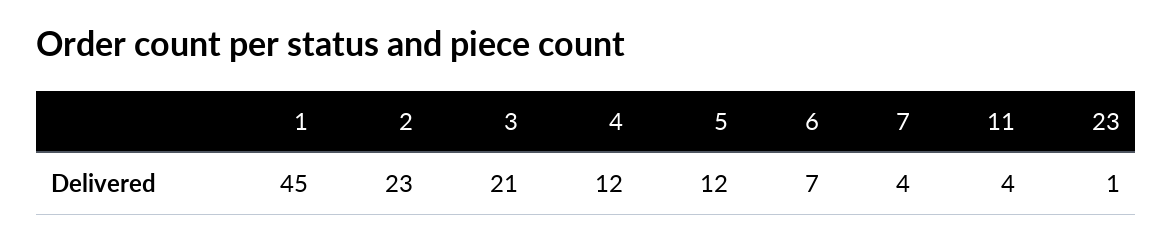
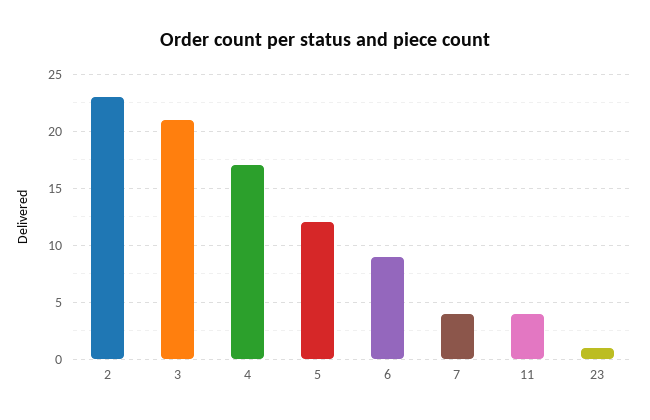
1: 45 -> none
4: 12 -> 17
6: 7 -> 9

